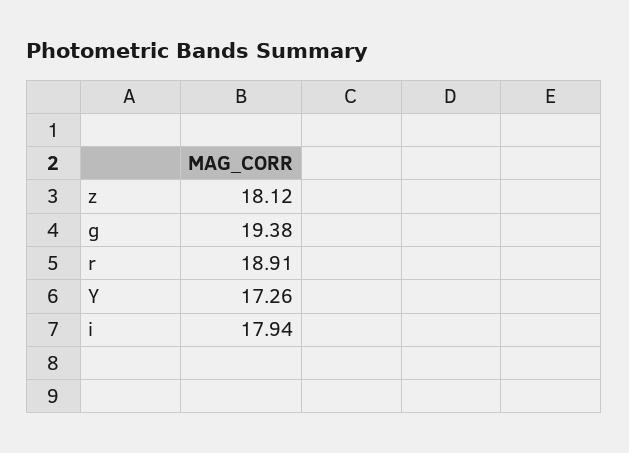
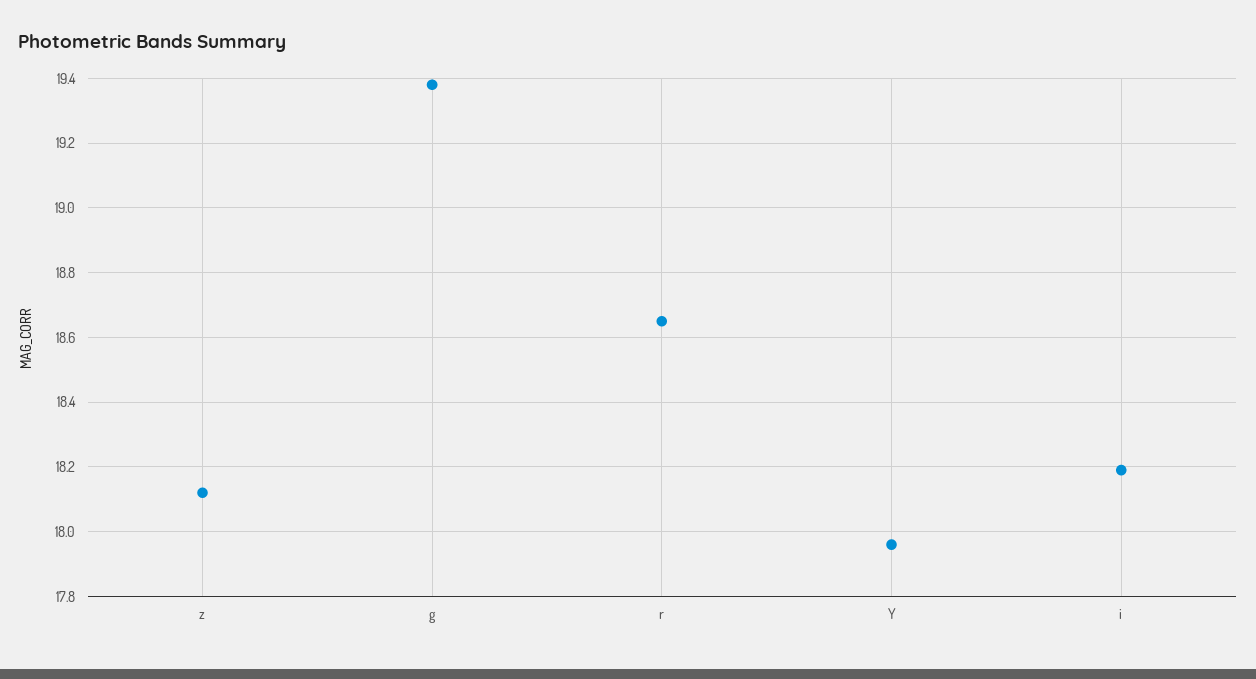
r: 18.91 -> 18.65
Y: 17.26 -> 17.95
i: 17.94 -> 18.2

